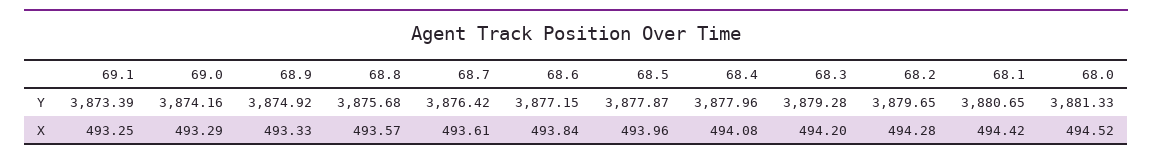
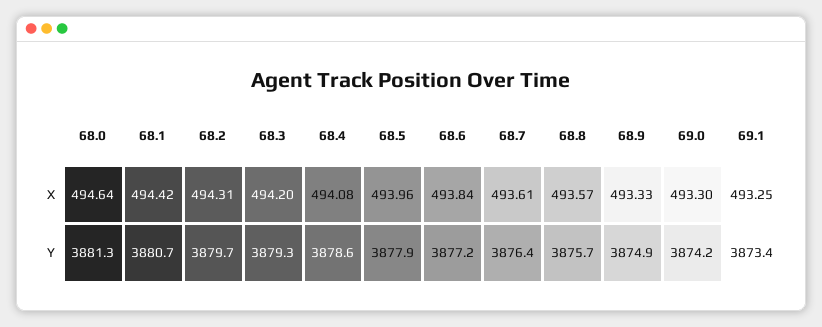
68.4, Y: 3877.96 -> 3878.6
69.0, X: 493.29 -> 493.3
68.2, X: 494.28 -> 494.31
68.0, X: 494.52 -> 494.64

